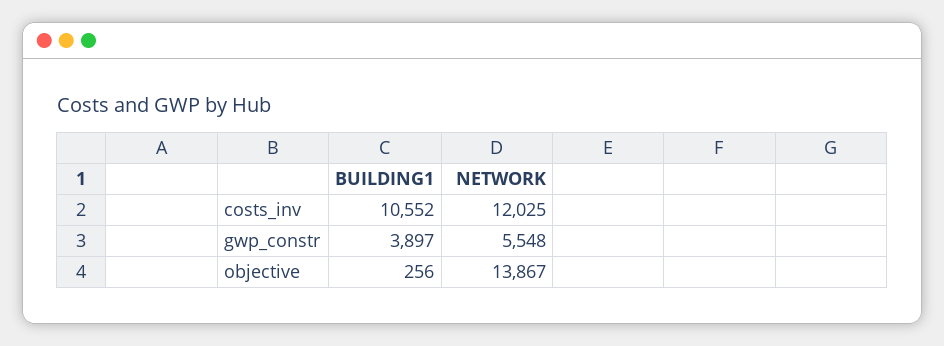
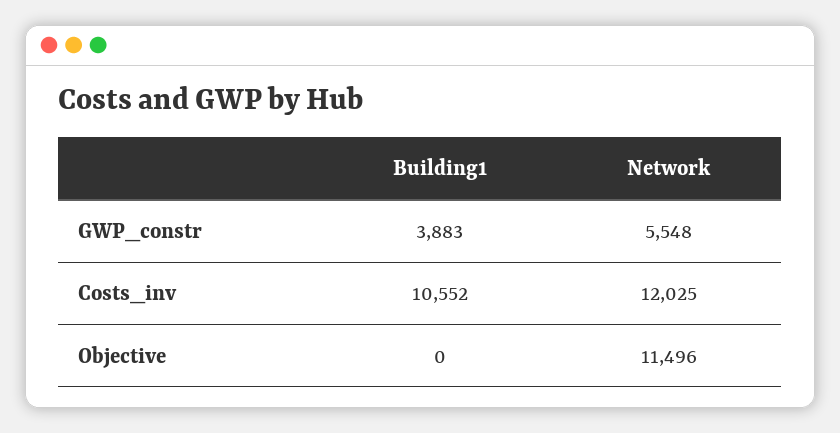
BUILDING1, gwp_constr: 3897 -> 3883
BUILDING1, objective: 256 -> 0
NETWORK, objective: 13867 -> 11496

